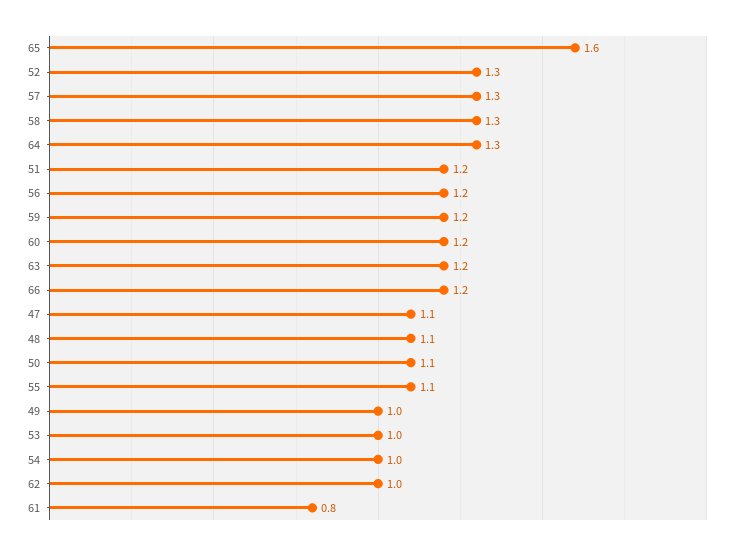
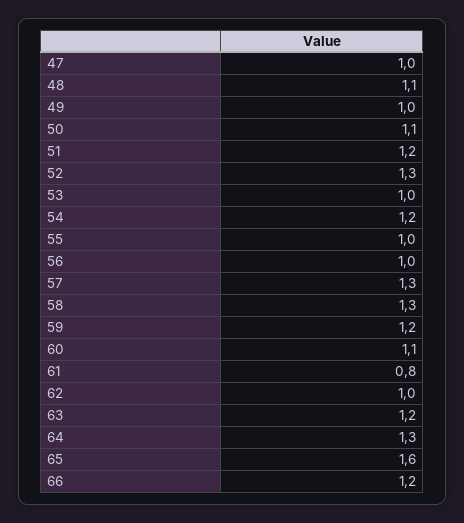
56: 1.2 -> 1
60: 1.2 -> 1.1
47: 1.1 -> 1
55: 1.1 -> 1
54: 1 -> 1.2

